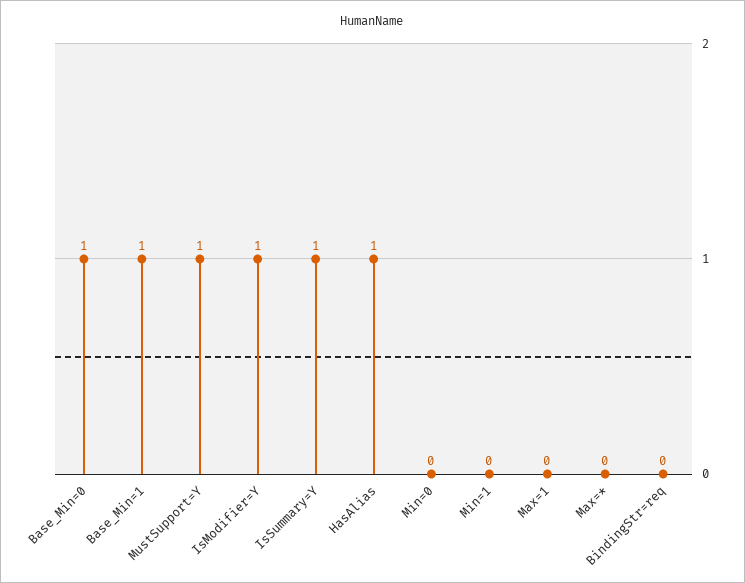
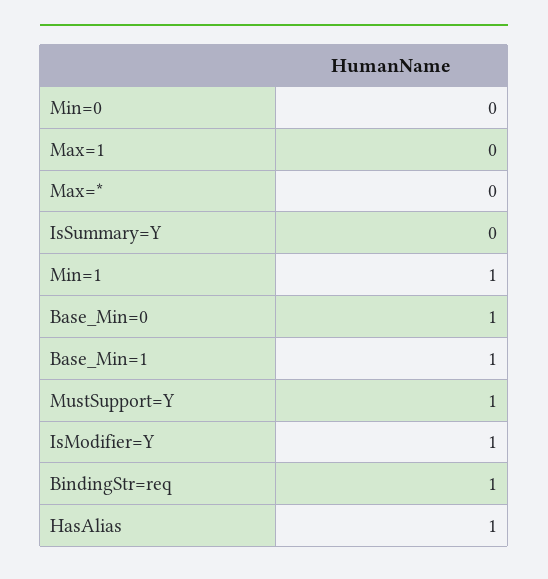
IsSummary=Y: 1 -> 0
Min=1: 0 -> 1
BindingStr=req: 0 -> 1

